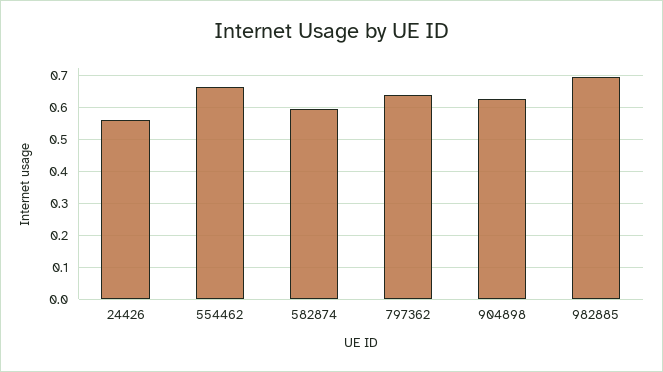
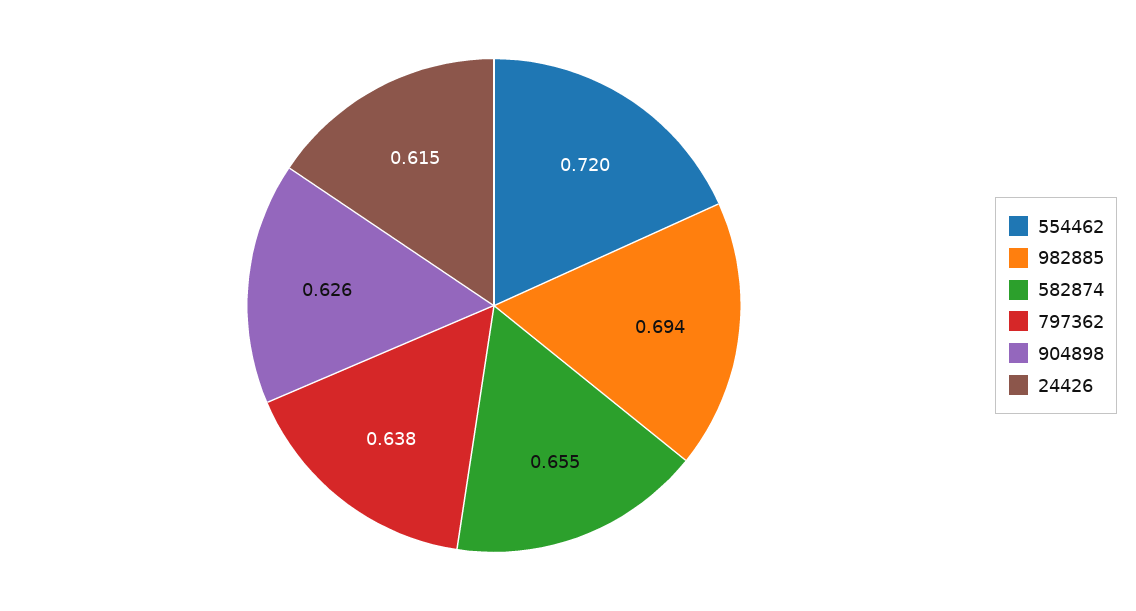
24426: 0.56 -> 0.615
554462: 0.66 -> 0.72
582874: 0.6 -> 0.655

